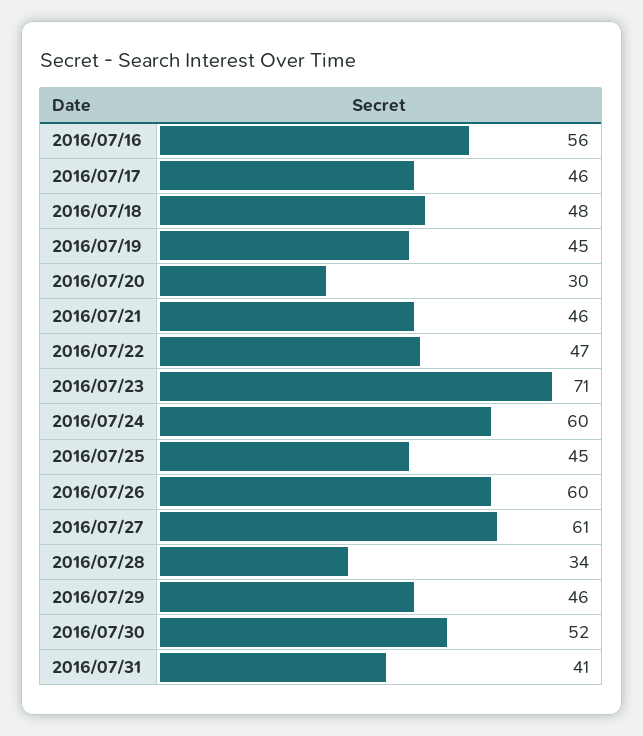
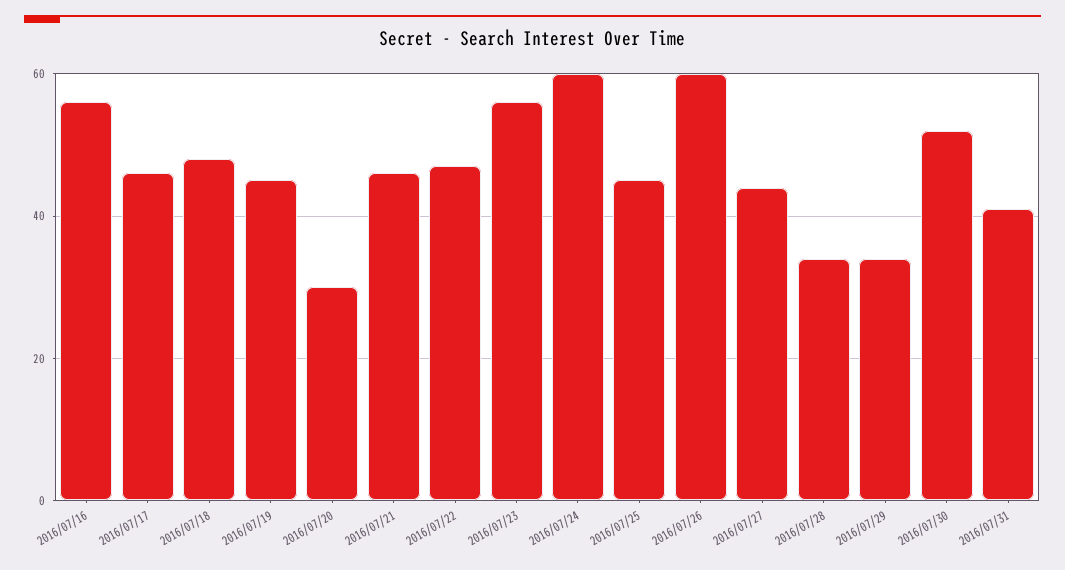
2016/07/23: 71 -> 55
2016/07/27: 61 -> 45
2016/07/29: 46 -> 35

